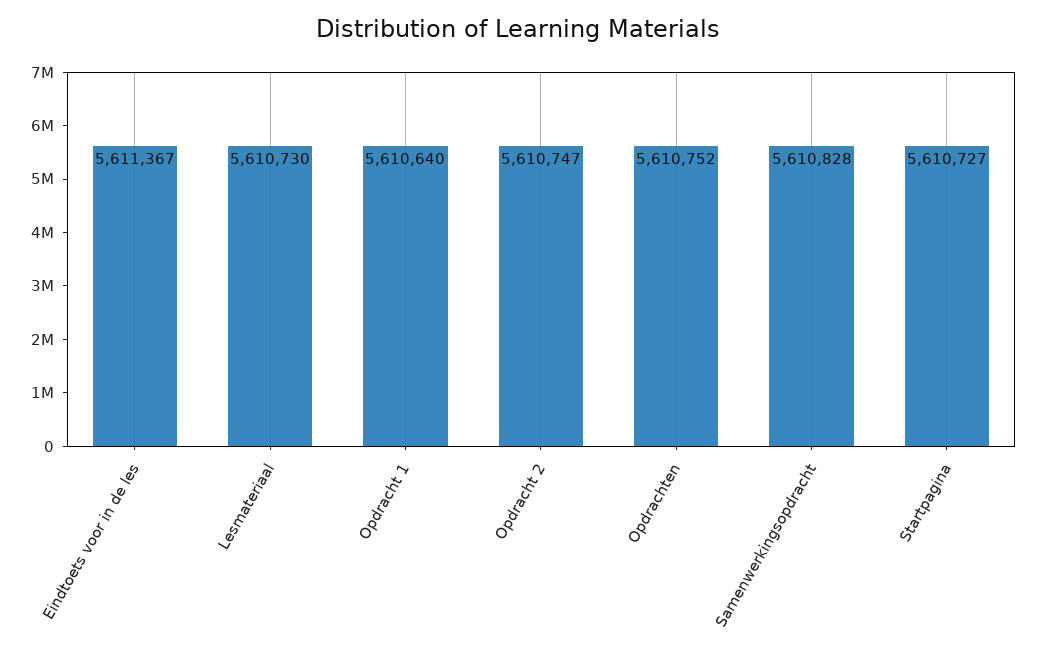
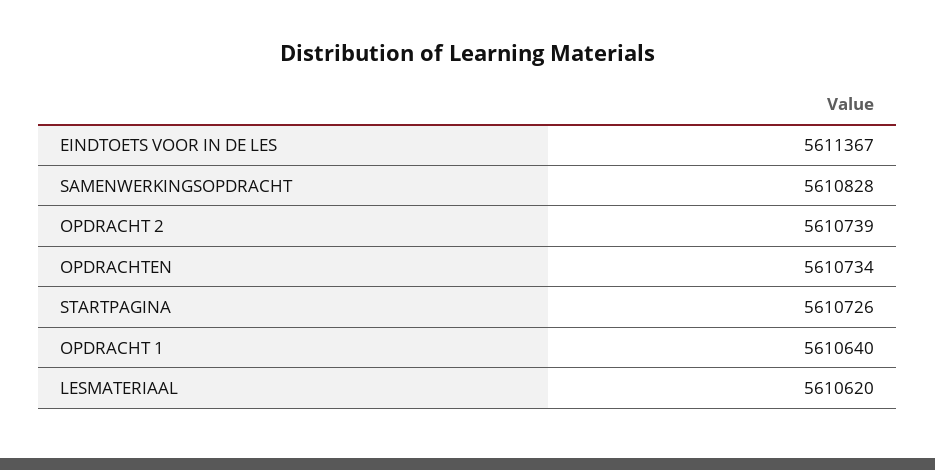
Lesmateriaal: 5610730 -> 5610620
Opdracht 2: 5610747 -> 5610739
Opdrachten: 5610752 -> 5610734
Startpagina: 5610727 -> 5610726

